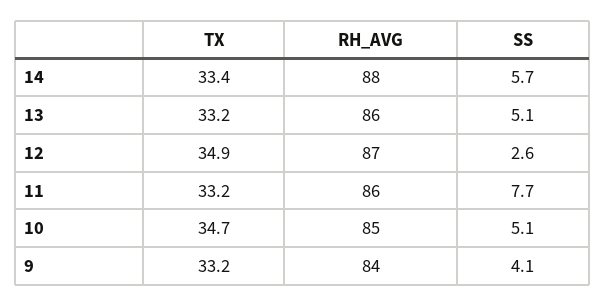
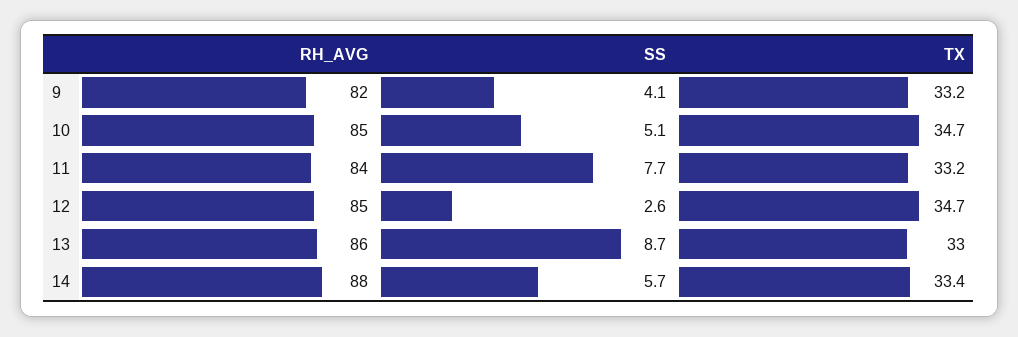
TX, 13: 33.2 -> 33
SS, 13: 5.1 -> 8.7
TX, 12: 34.9 -> 34.7
RH_AVG, 12: 87 -> 85
RH_AVG, 11: 86 -> 84
RH_AVG, 9: 84 -> 82

